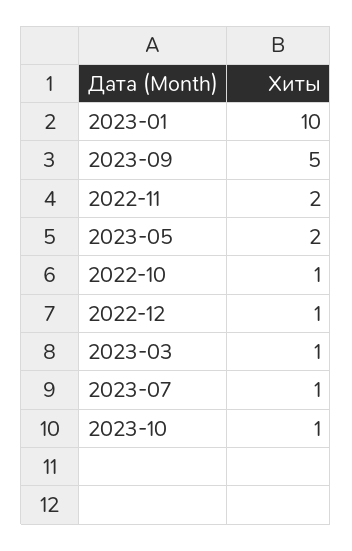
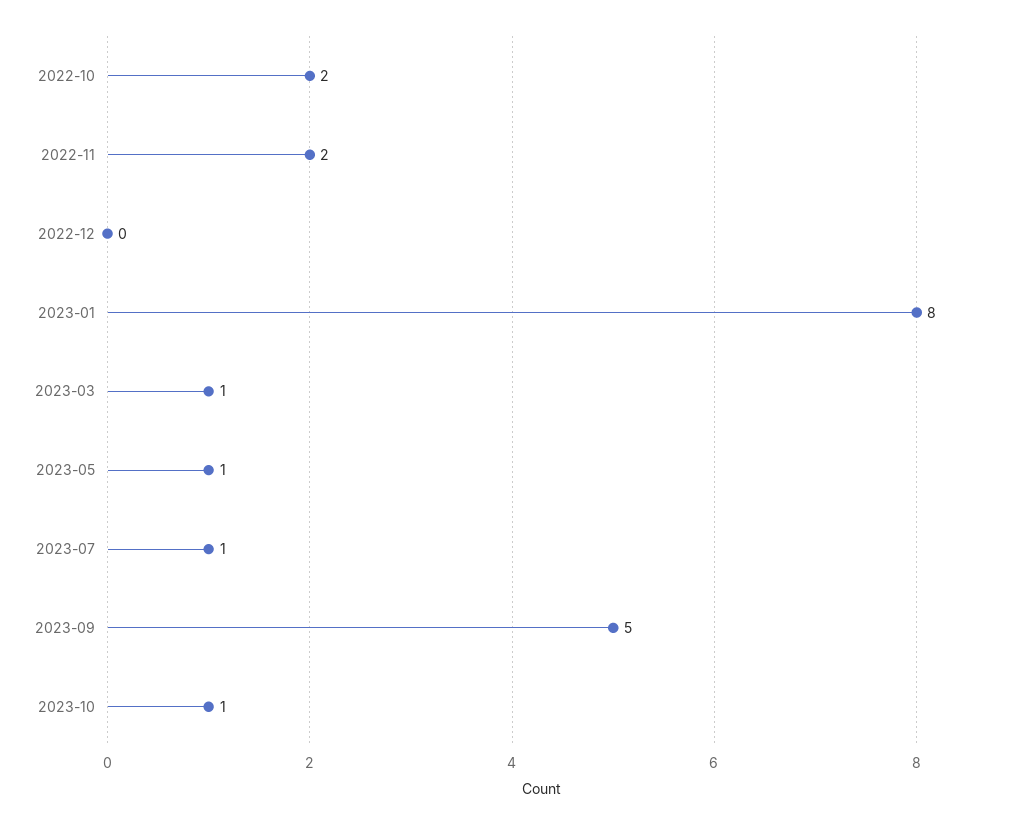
2023-01: 10 -> 8
2023-05: 2 -> 1
2022-10: 1 -> 2
2022-12: 1 -> 0

